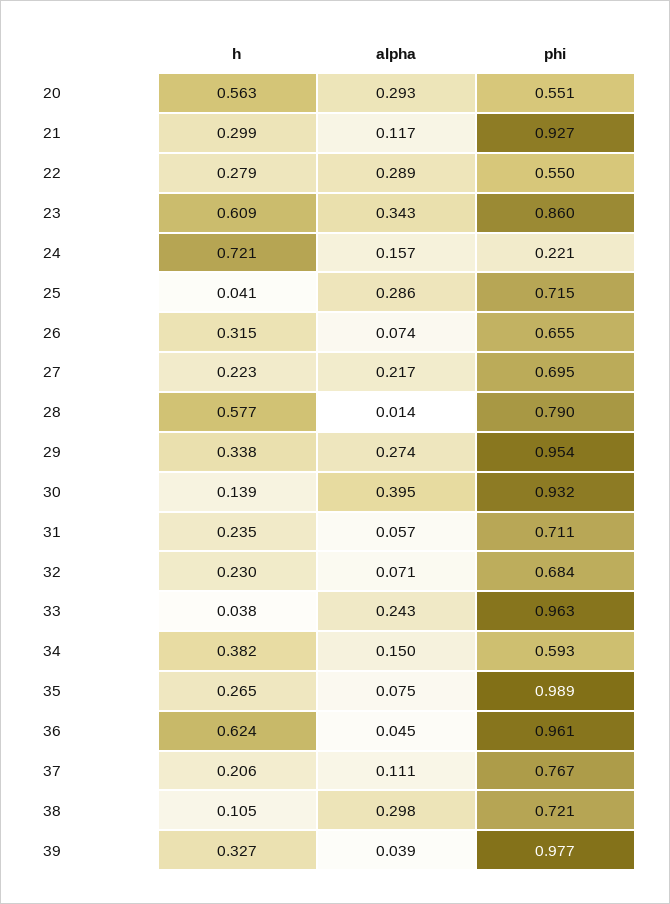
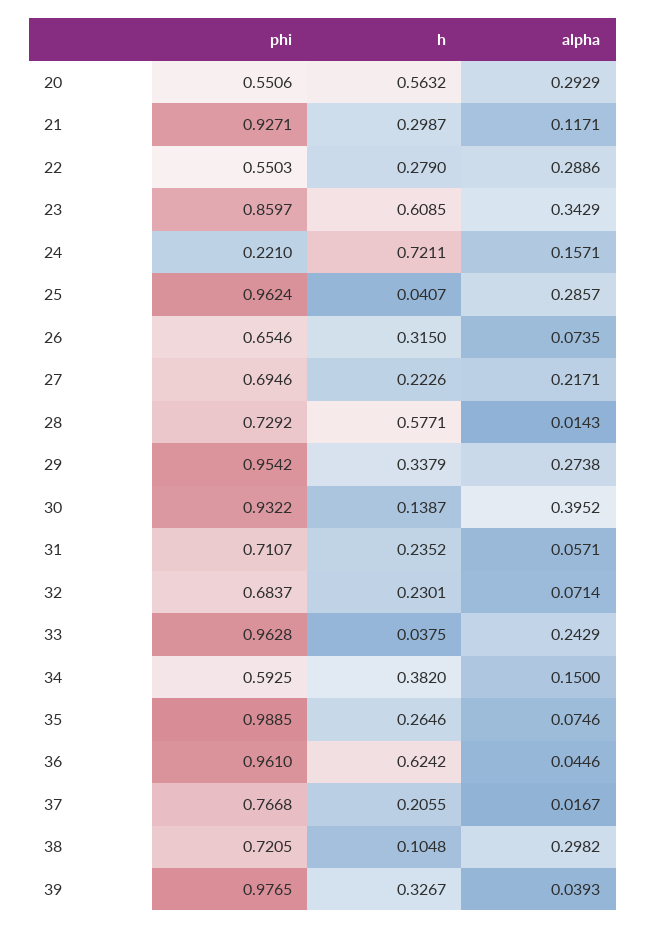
phi, 25: 0.715 -> 0.9624
phi, 28: 0.79 -> 0.7292
alpha, 37: 0.111 -> 0.0167

